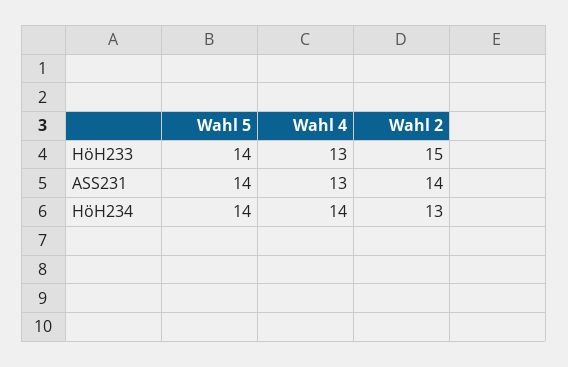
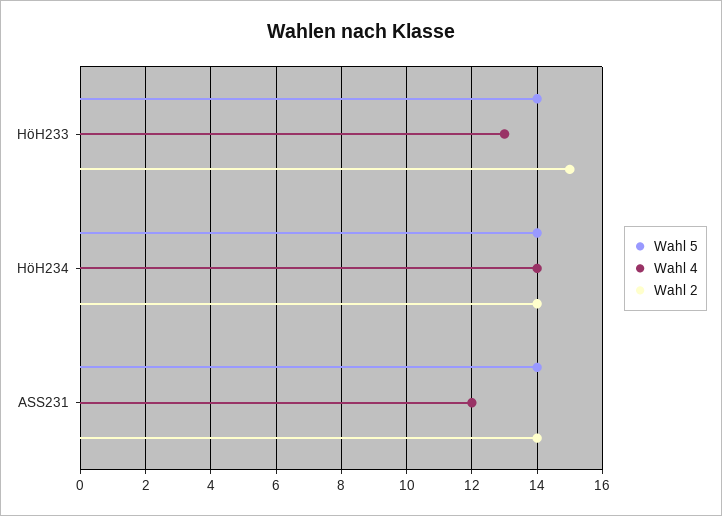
Wahl 4, ASS231: 13 -> 12
Wahl 2, HöH234: 13 -> 14

